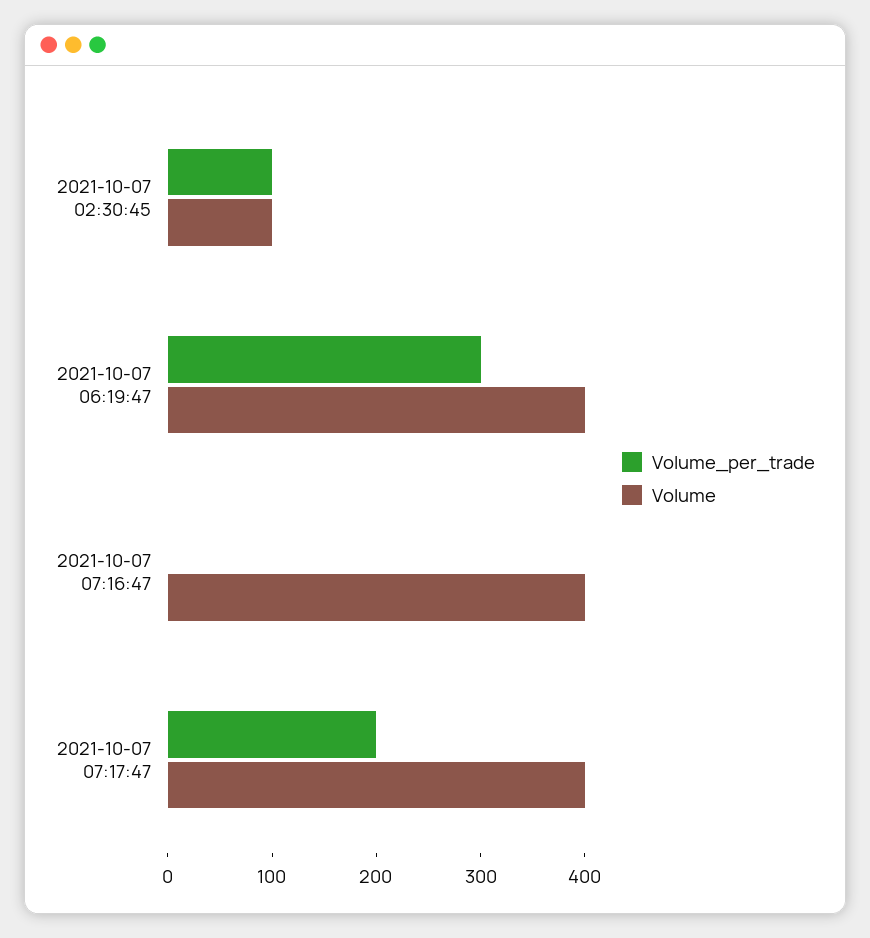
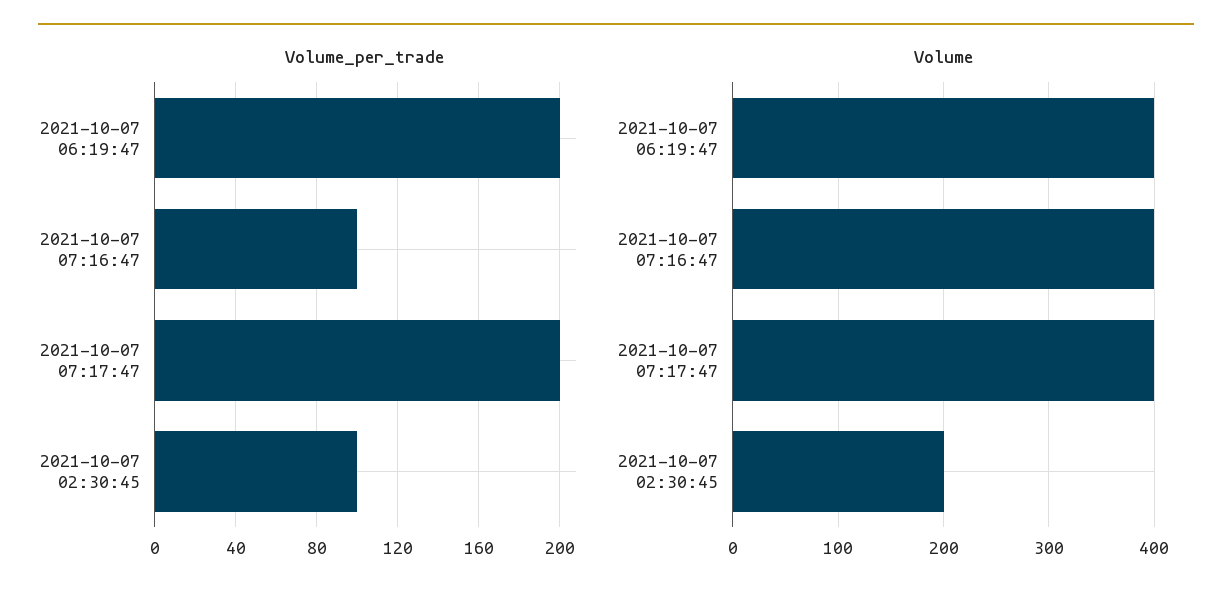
Volume, 2021-10-07 02:30:45: 100 -> 200
Volume_per_trade, 2021-10-07 06:19:47: 300 -> 200
Volume_per_trade, 2021-10-07 07:16:47: 0 -> 100

